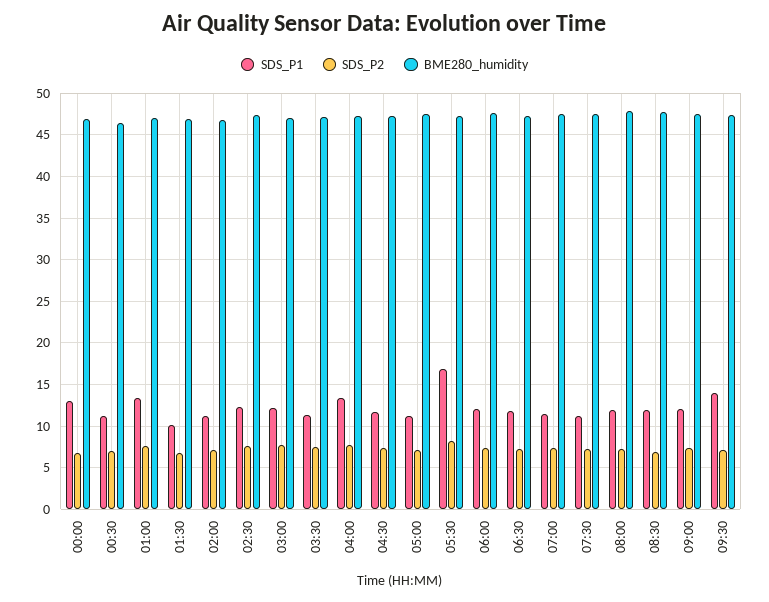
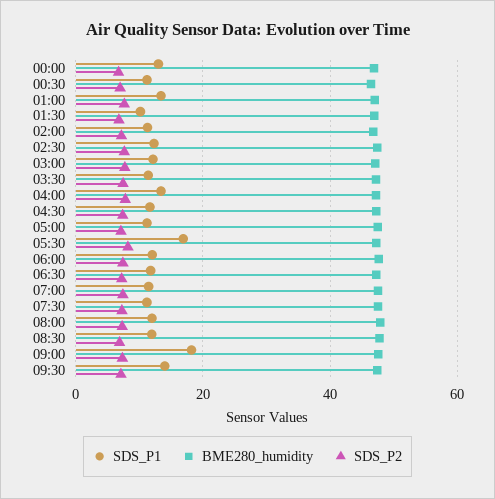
SDS_P1, 09:00: 12 -> 18

